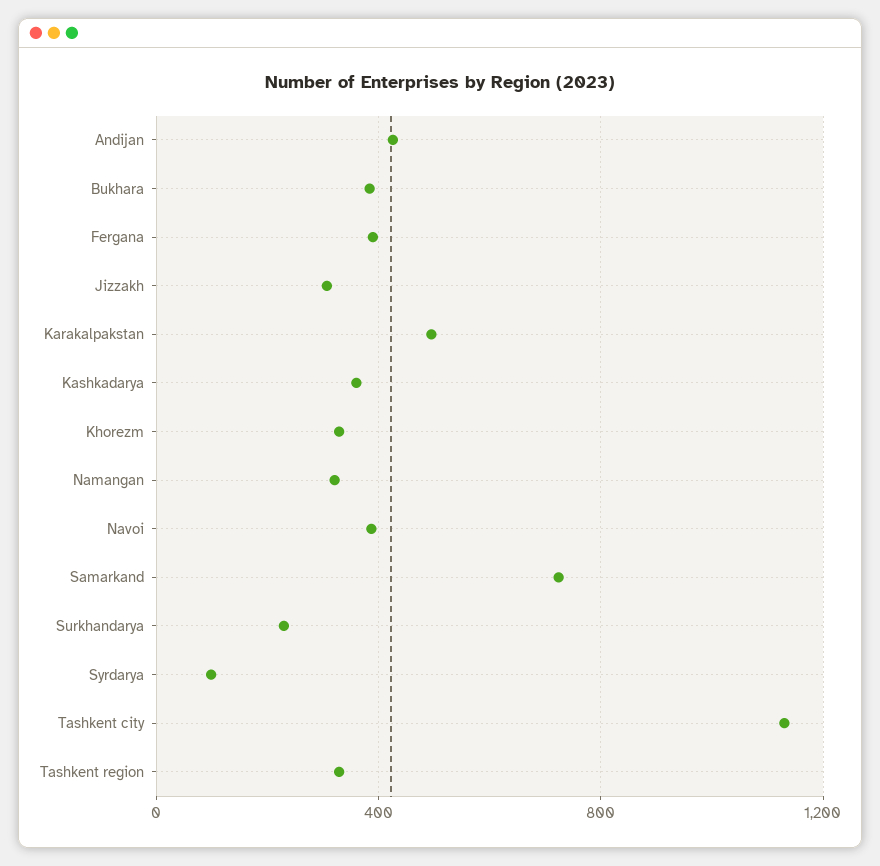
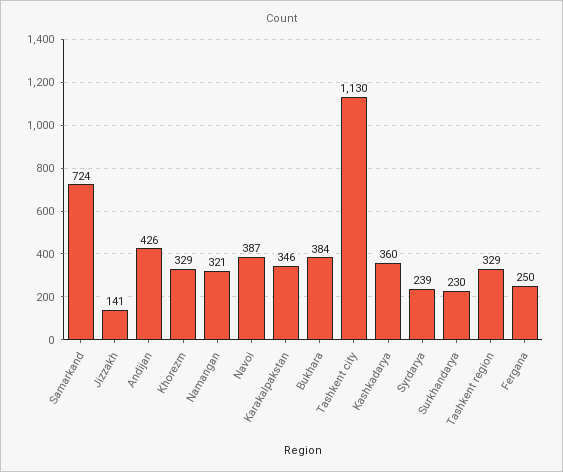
Fergana: 400 -> 250
Jizzakh: 300 -> 141
Karakalpakstan: 500 -> 346
Syrdarya: 100 -> 239

